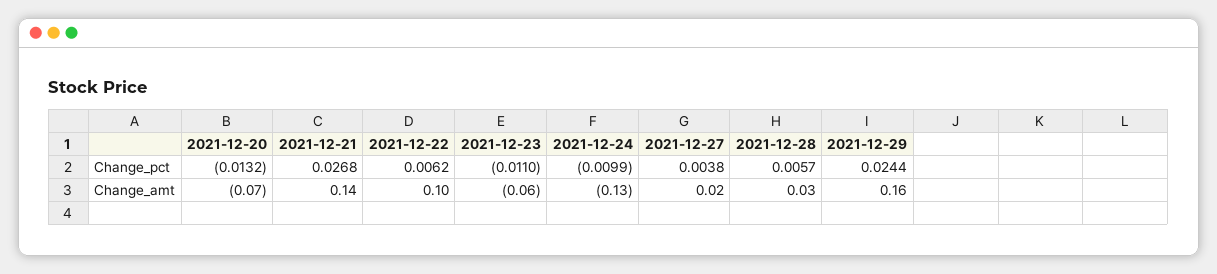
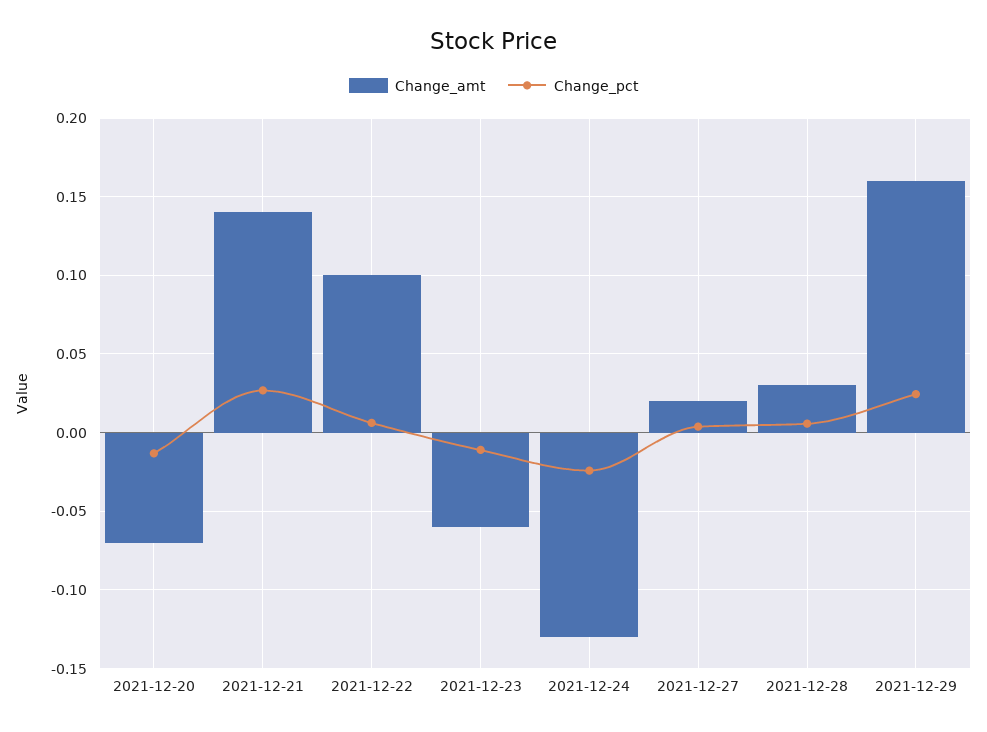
Change_pct, 2021-12-24: -0.0099 -> -0.025

